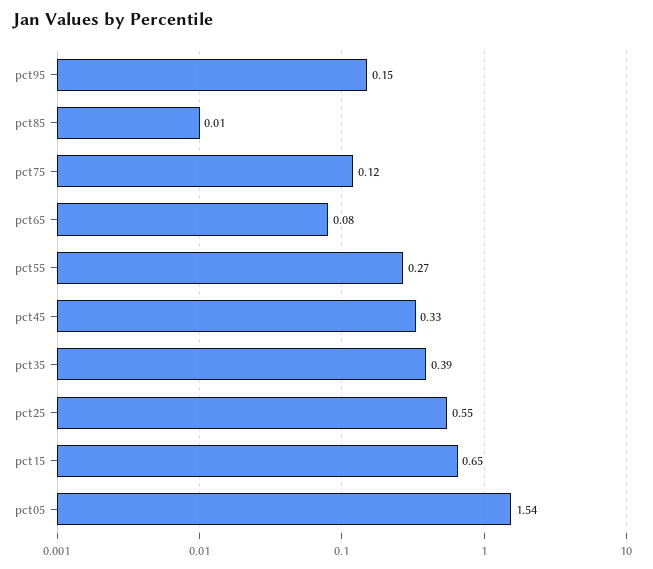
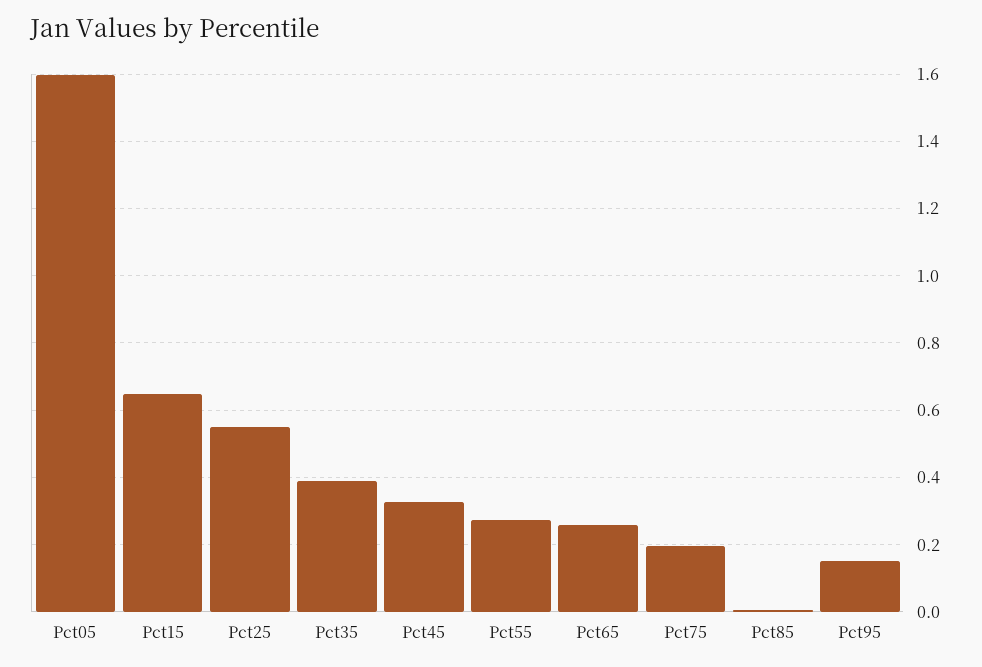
pct75: 0.12 -> 0.2
pct65: 0.08 -> 0.26
pct05: 1.54 -> 1.6

